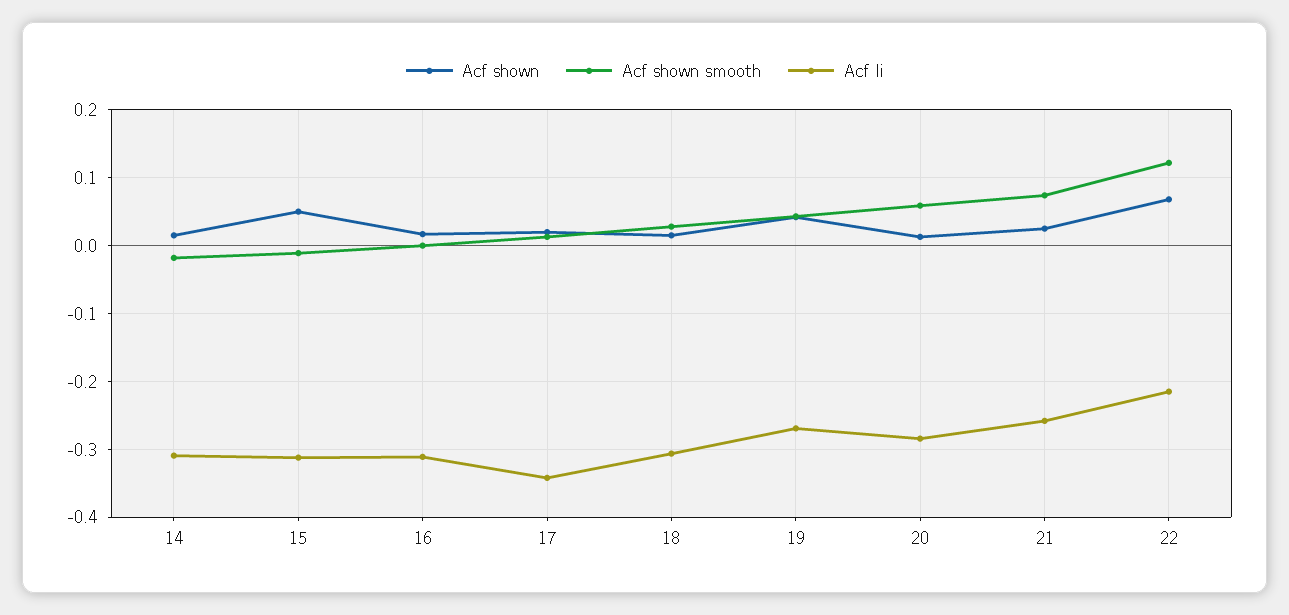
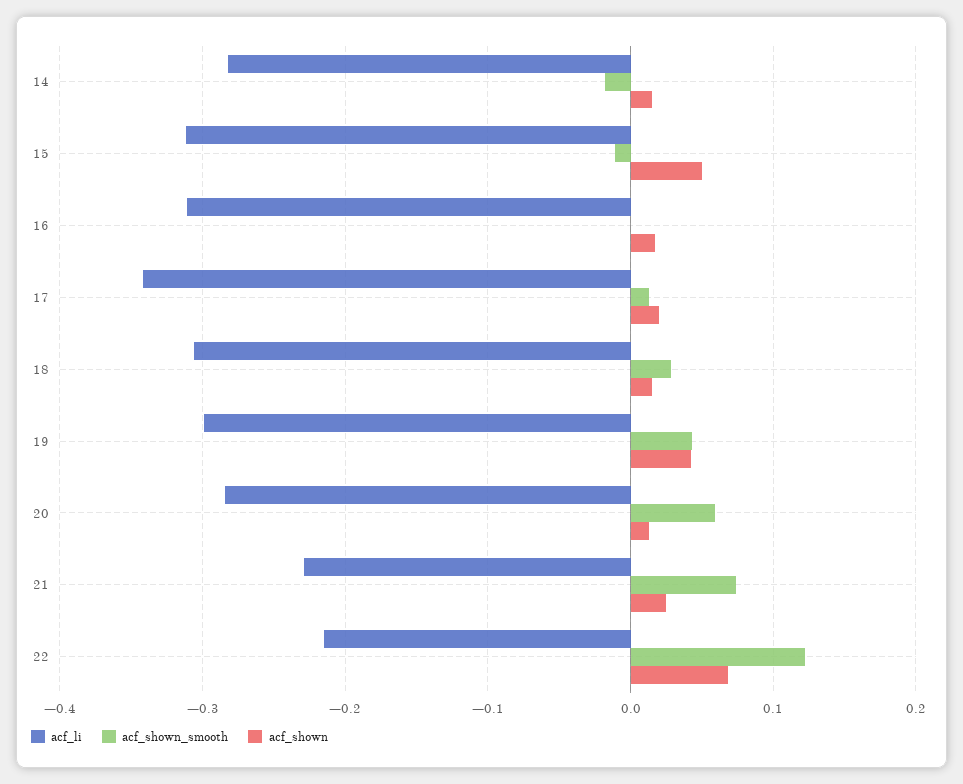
Acf li, 14: -0.31 -> -0.28
Acf li, 19: -0.27 -> -0.3
Acf li, 21: -0.26 -> -0.23

